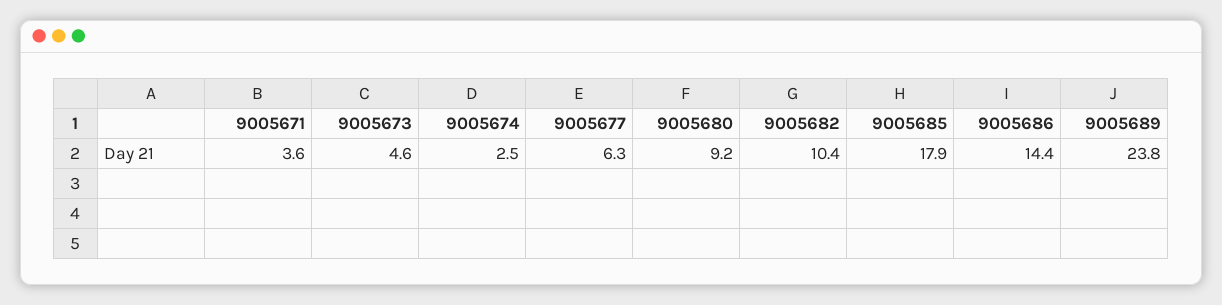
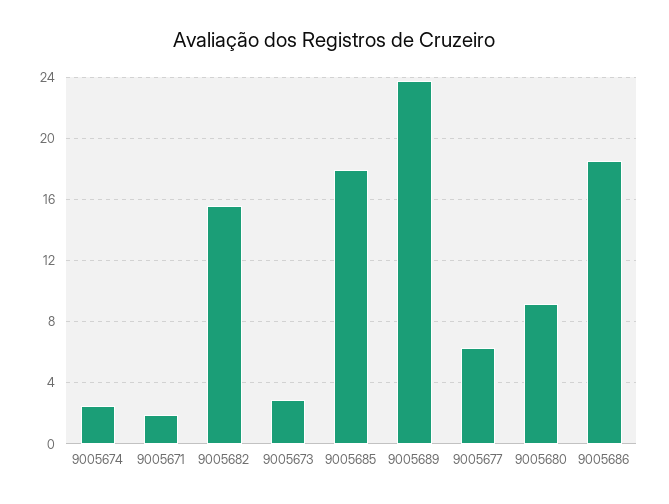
9005671: 3.6 -> 2
9005673: 4.6 -> 3
9005682: 10.4 -> 15.5
9005686: 14.4 -> 18.5

